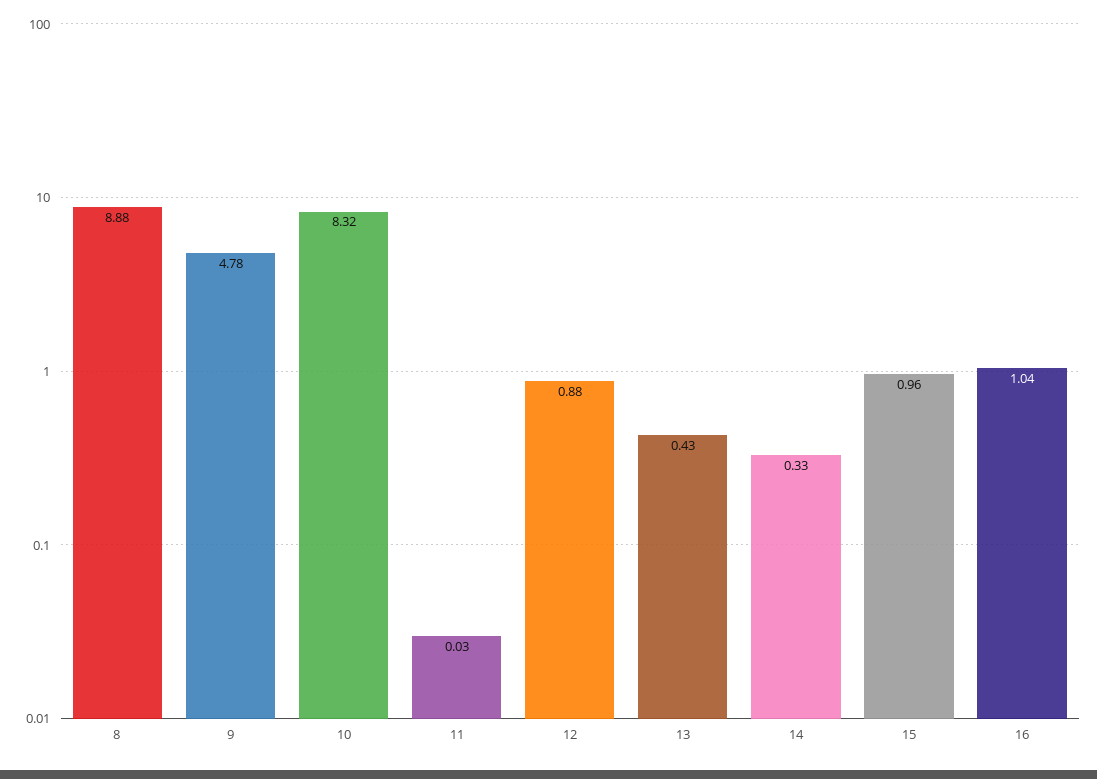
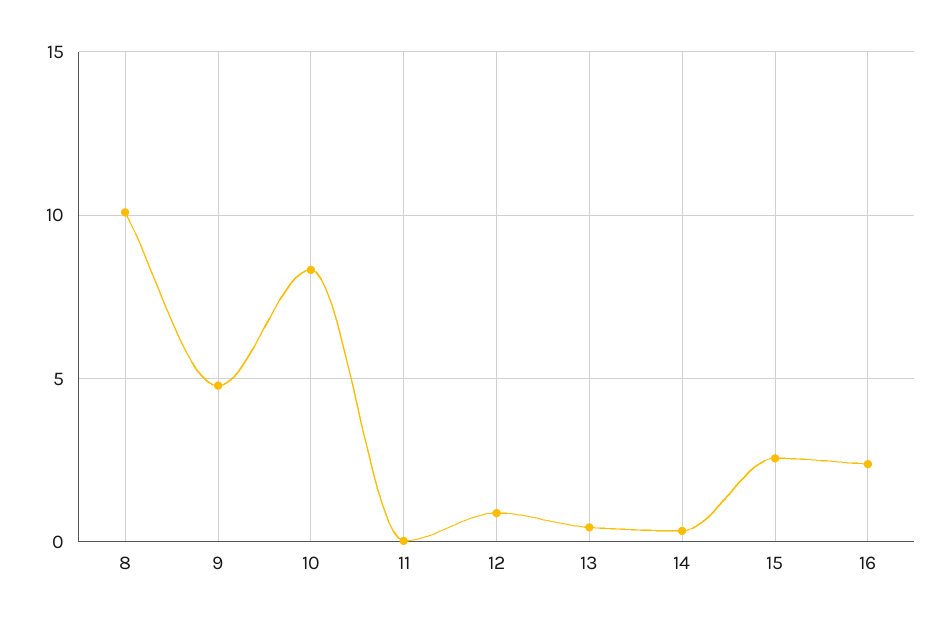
8: 8.88 -> 10
15: 0.96 -> 2.5
16: 1.04 -> 2.5

